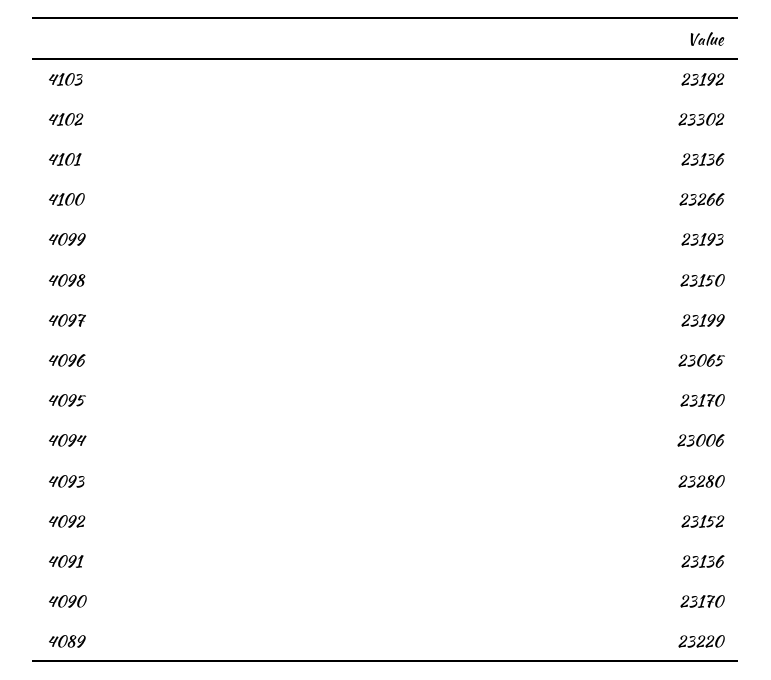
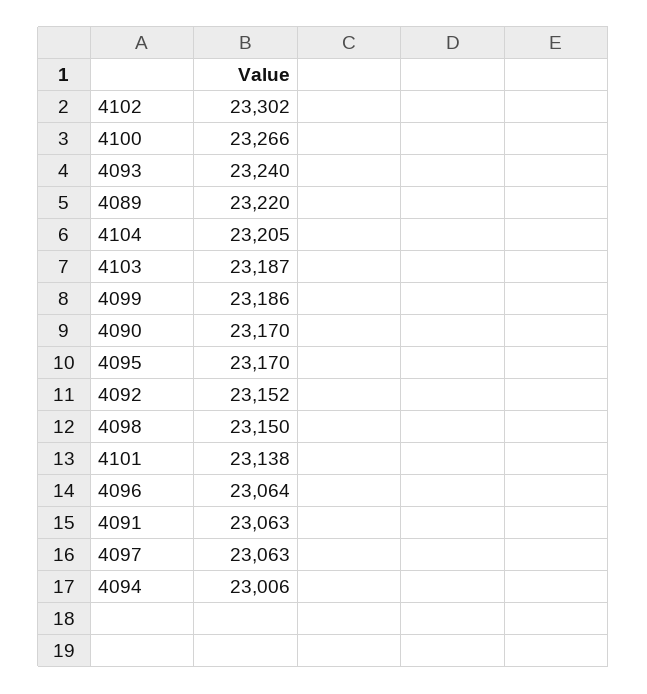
4103: 23192 -> 23187
4101: 23136 -> 23138
4099: 23193 -> 23186
4097: 23199 -> 23063
4096: 23065 -> 23064
4093: 23280 -> 23240
4091: 23136 -> 23063
4104: none -> 23205

